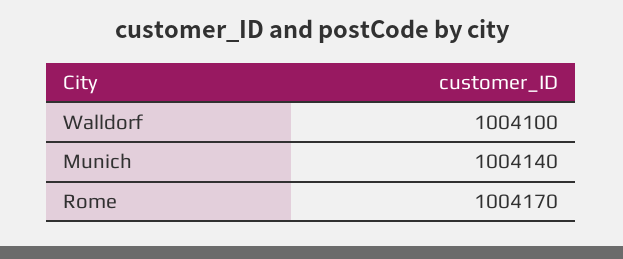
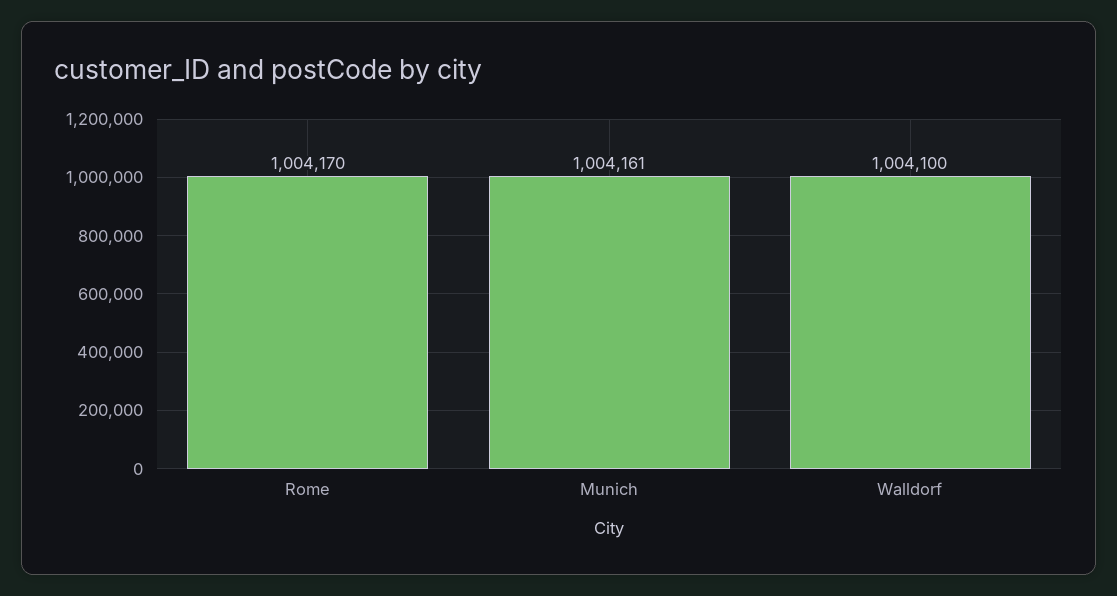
Munich: 1004140 -> 1004161

